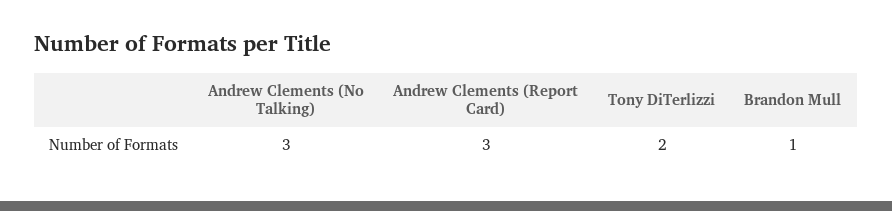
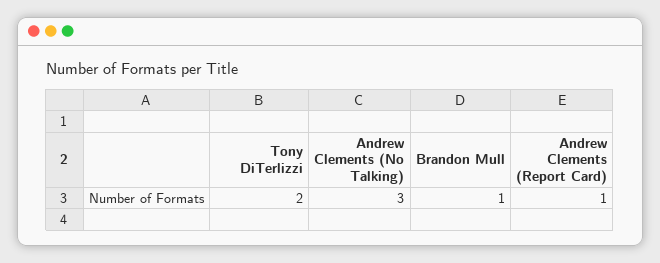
Andrew Clements (Report Card): 3 -> 1

